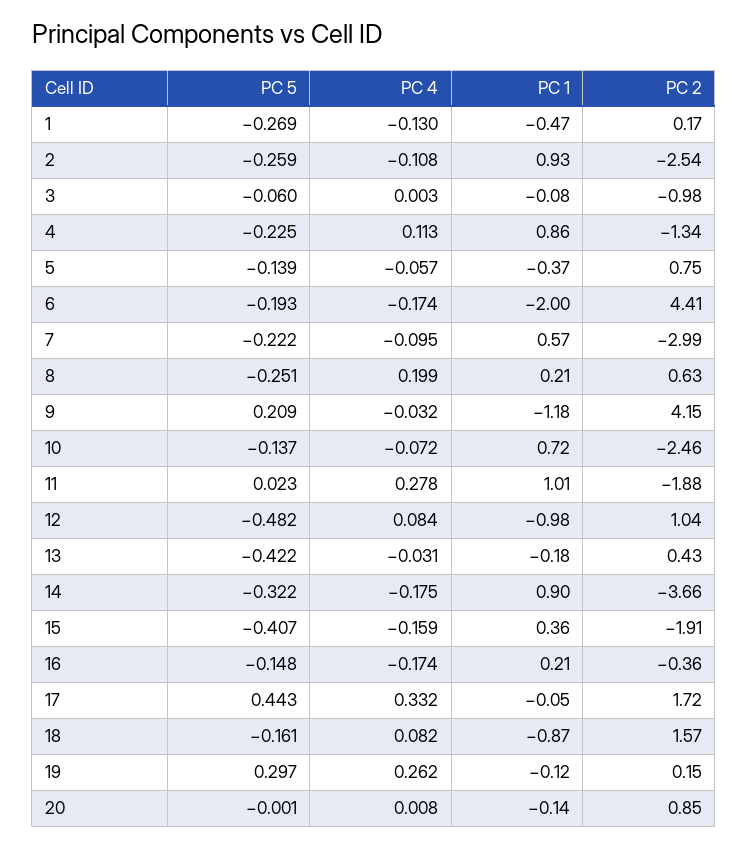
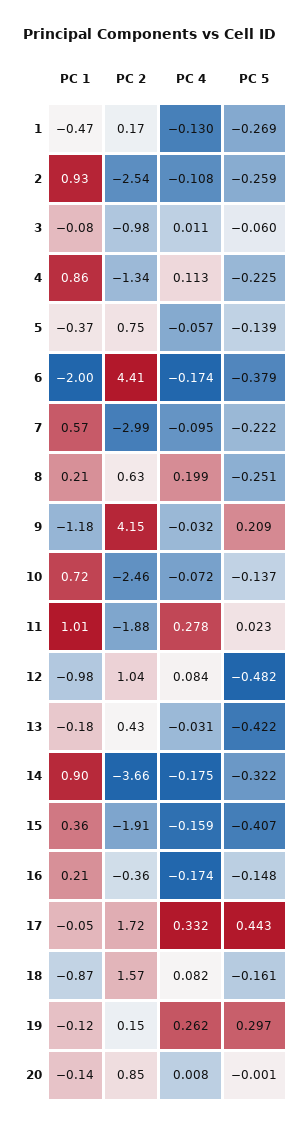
PC 4, 3: 0.003 -> 0.011
PC 5, 6: -0.193 -> -0.379

